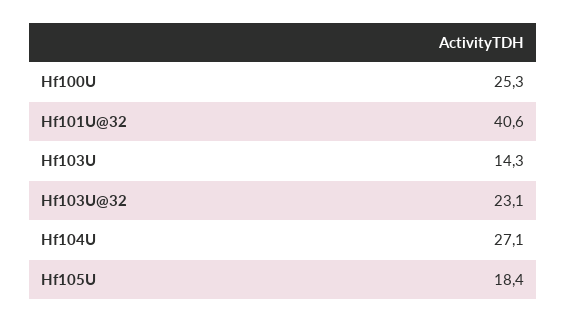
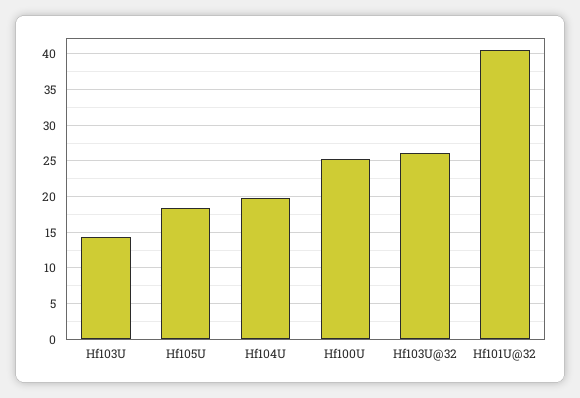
Hf103U@32: 23.1 -> 26
Hf104U: 27.1 -> 20

